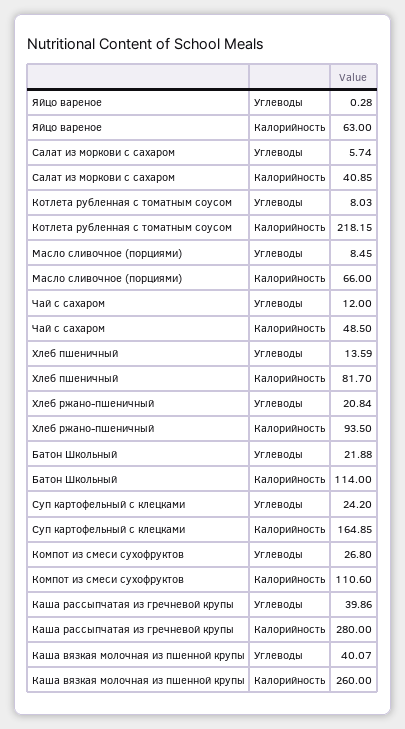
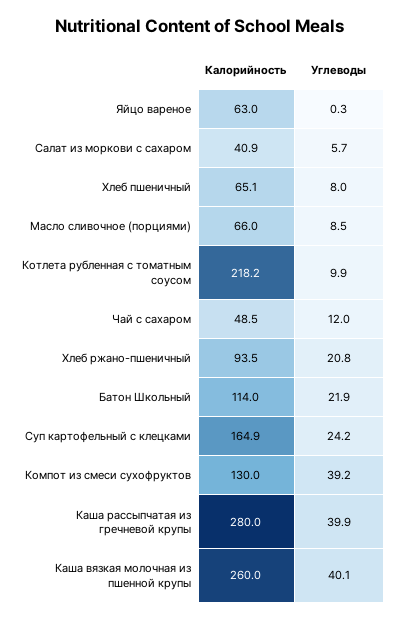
Котлета рубленная с томатным соусом, Углеводы: 8.03 -> 9.9
Хлеб пшеничный, Углеводы: 13.59 -> 8
Хлеб пшеничный, Калорийность: 81.7 -> 65.1
Компот из смеси сухофруктов, Углеводы: 26.8 -> 39.2
Компот из смеси сухофруктов, Калорийность: 110.6 -> 130

